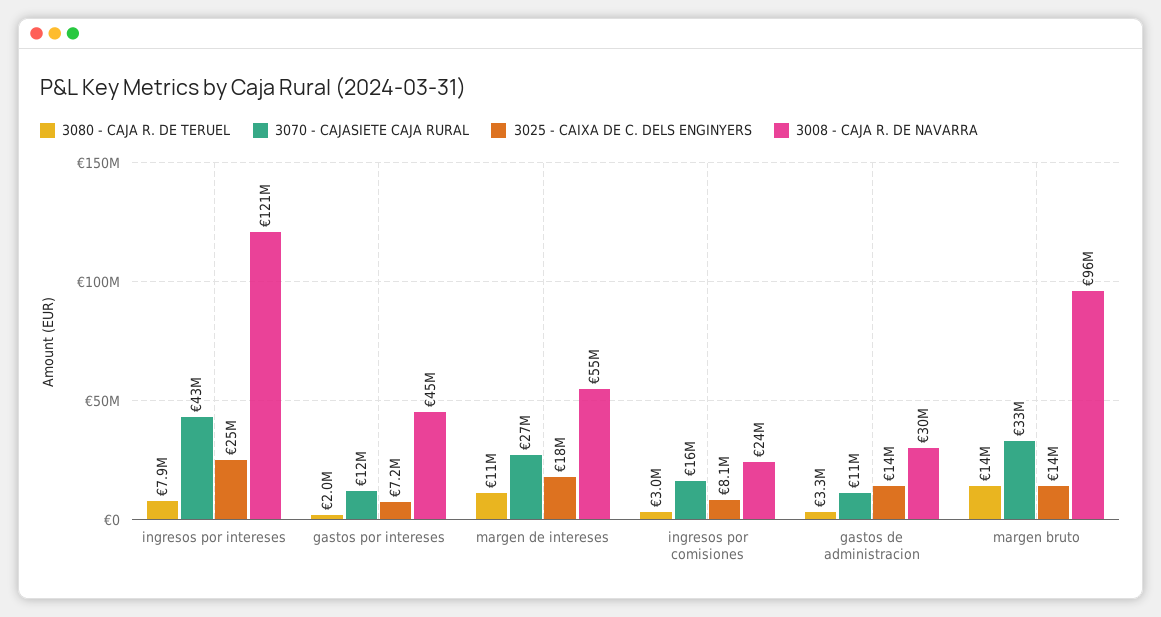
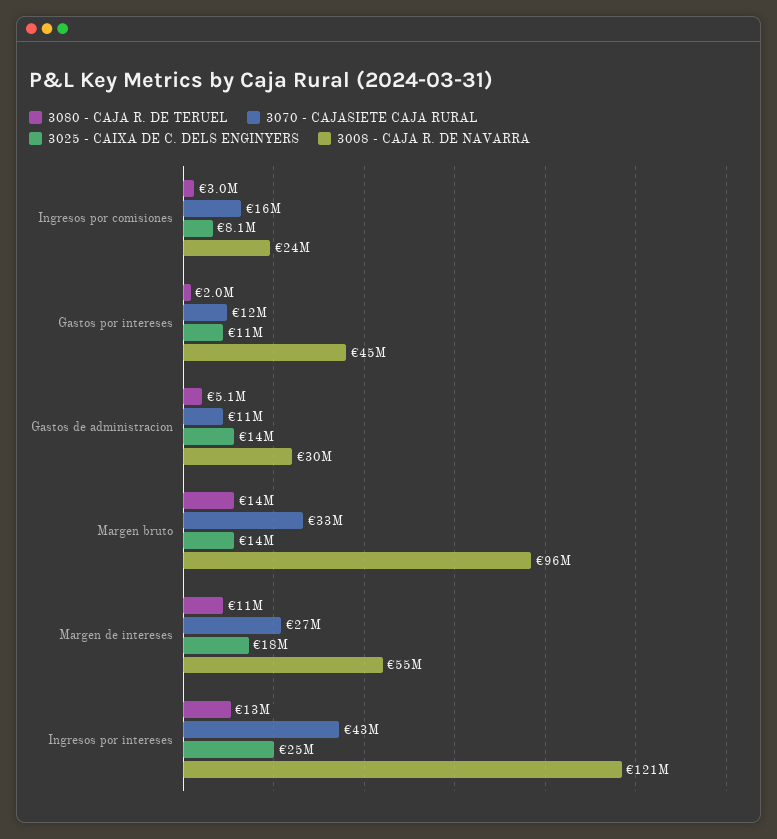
3080 - CAJA R. DE TERUEL, ingresos por intereses: 7900000 -> 13000000
3025 - CAIXA DE C. DELS ENGINYERS, gastos por intereses: 7200000 -> 11000000
3080 - CAJA R. DE TERUEL, gastos de administracion: 3300000 -> 5100000

